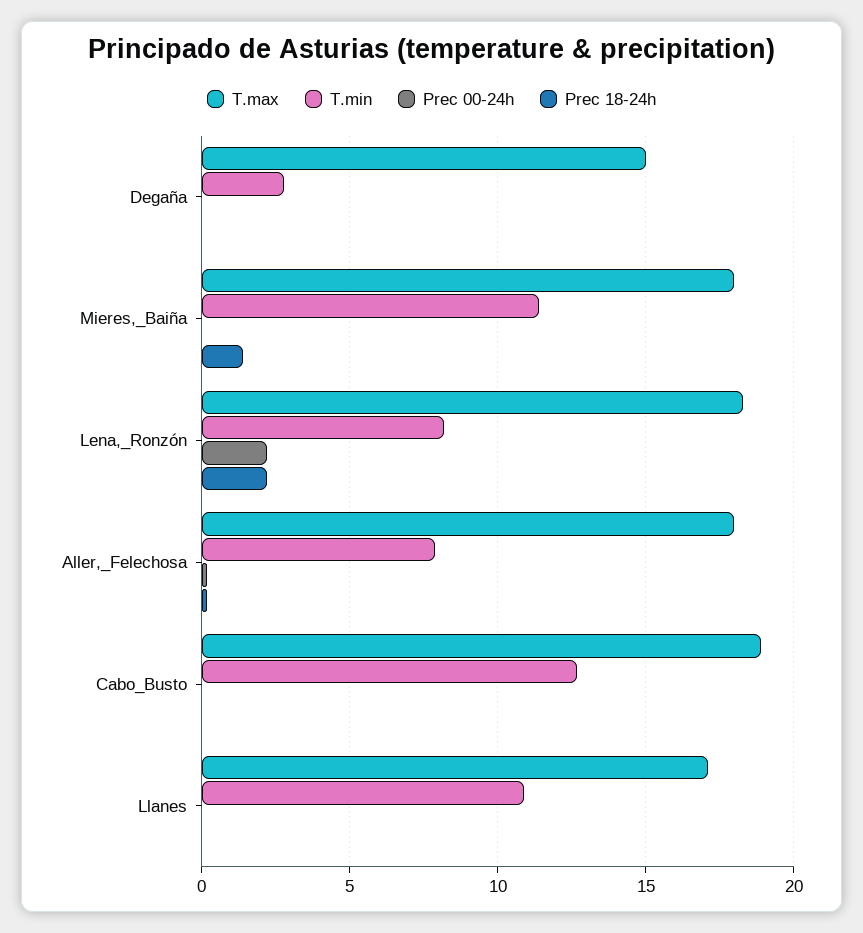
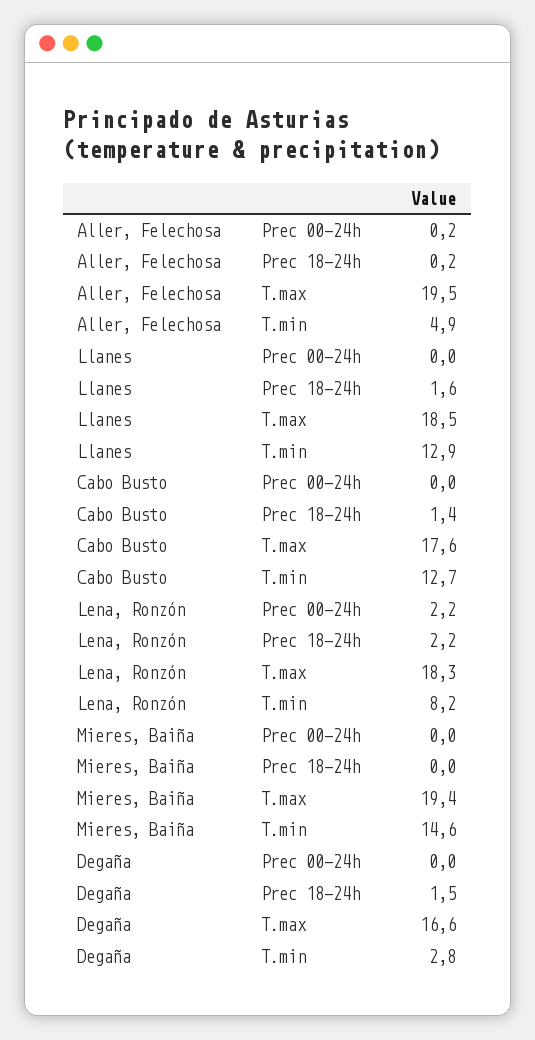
T.max, Degaña: 15 -> 16.6
Prec 18-24h, Degaña: 0 -> 1.5
T.max, Mieres,_Baiña: 18 -> 19.4
T.min, Mieres,_Baiña: 11.5 -> 14.6
Prec 18-24h, Mieres,_Baiña: 1.5 -> 0
T.max, Aller,_Felechosa: 18 -> 19.5
T.min, Aller,_Felechosa: 8 -> 4.9
T.max, Cabo_Busto: 19 -> 17.6
Prec 18-24h, Cabo_Busto: 0 -> 1.4
T.max, Llanes: 17 -> 18.5
T.min, Llanes: 11 -> 12.9
Prec 18-24h, Llanes: 0 -> 1.6

